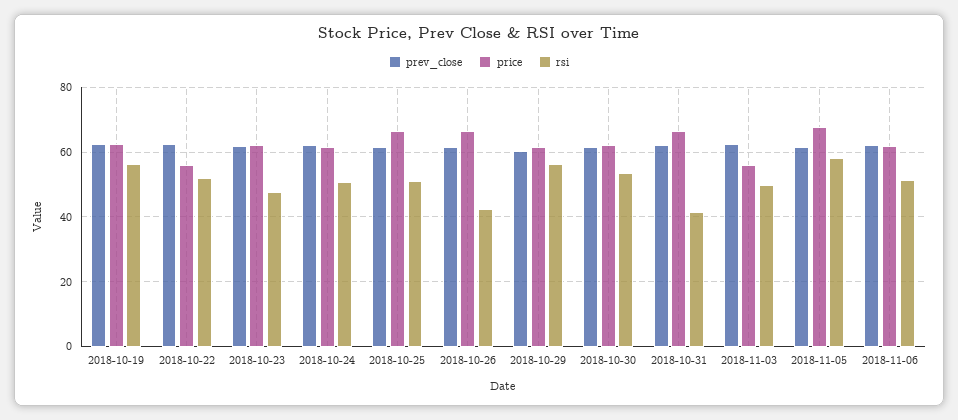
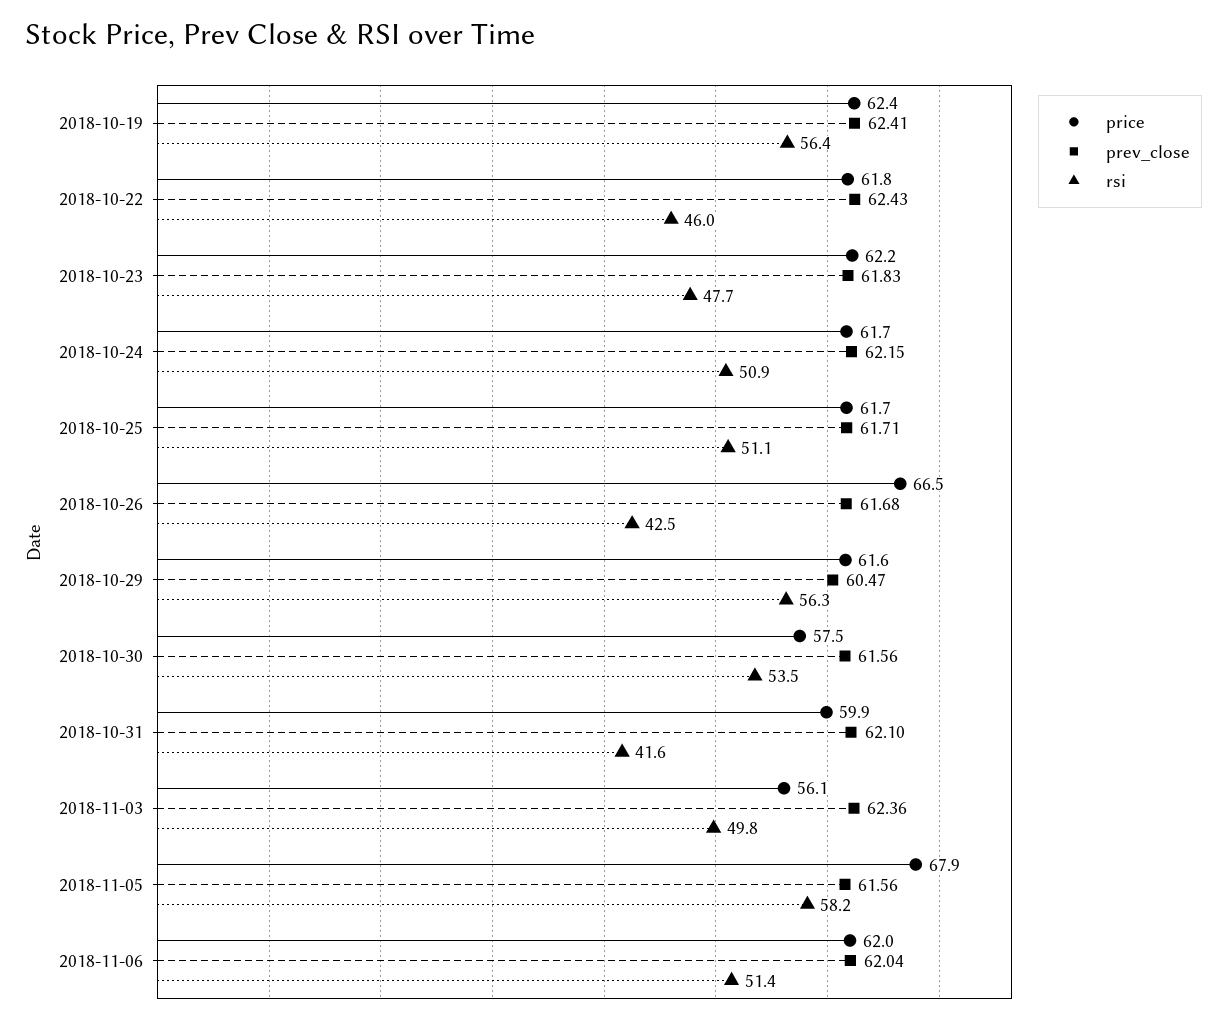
price, 2018-10-22: 56 -> 61.8
rsi, 2018-10-22: 52 -> 46
price, 2018-10-25: 66 -> 61.7
price, 2018-10-30: 62 -> 57.5
price, 2018-10-31: 66 -> 59.9

